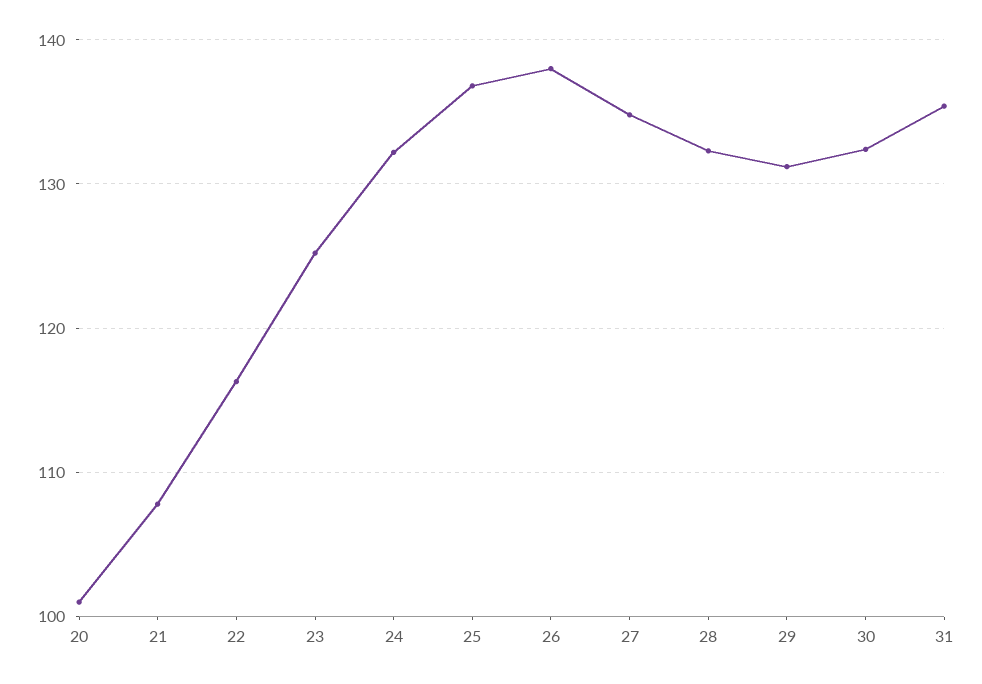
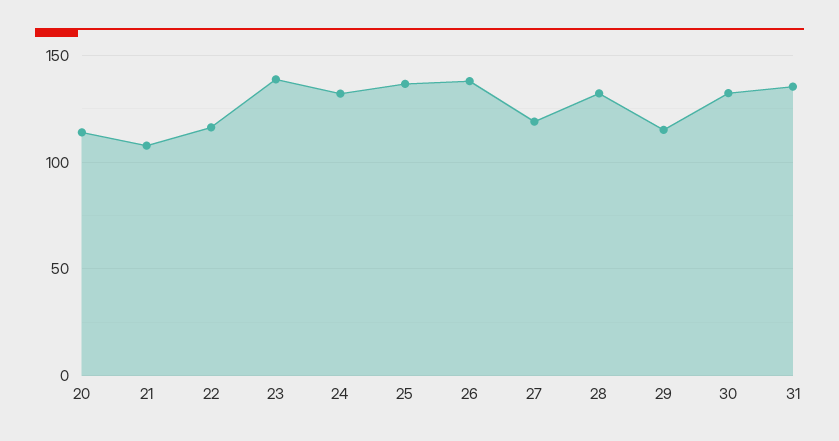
20: 101 -> 115
23: 125 -> 140
27: 135 -> 120
29: 131 -> 115

